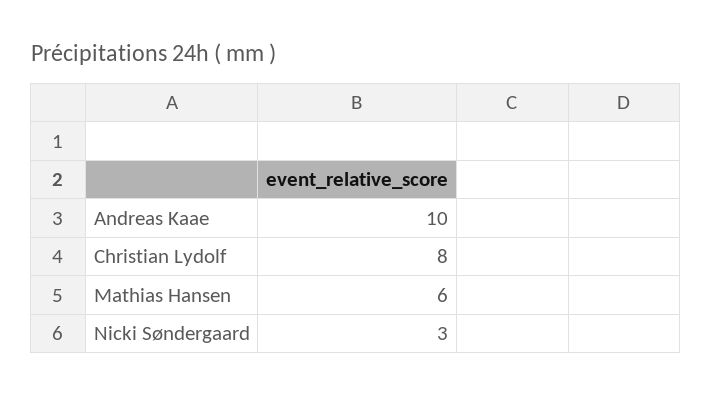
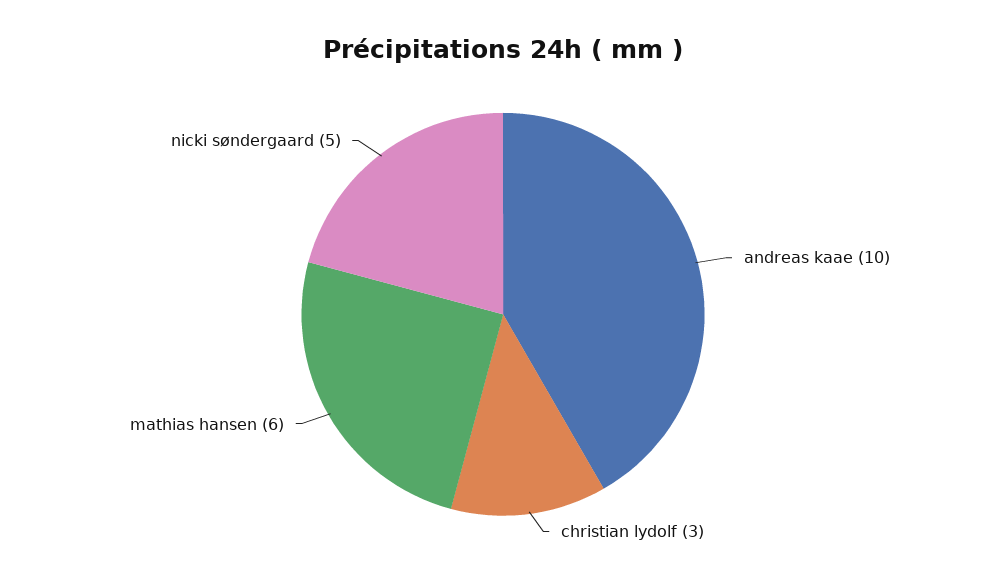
Christian Lydolf: 8 -> 3
Nicki Søndergaard: 3 -> 5

